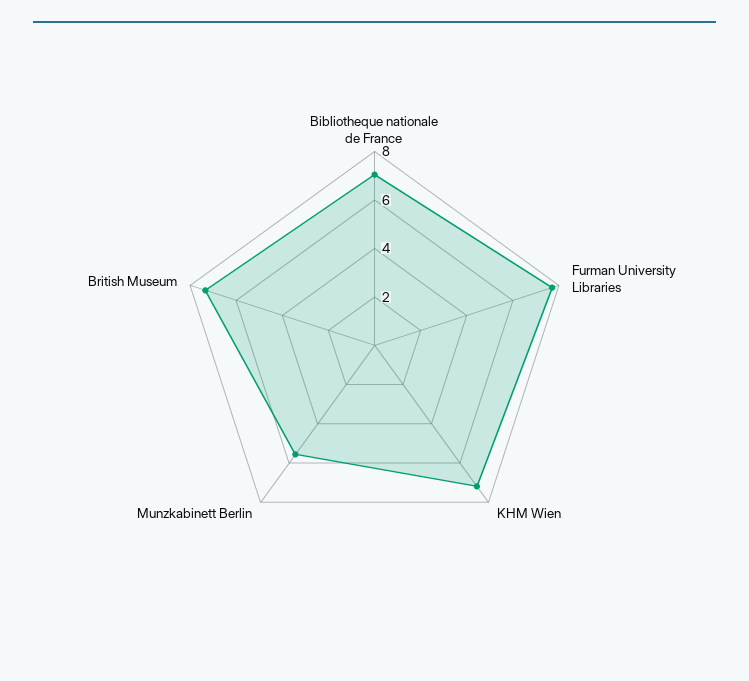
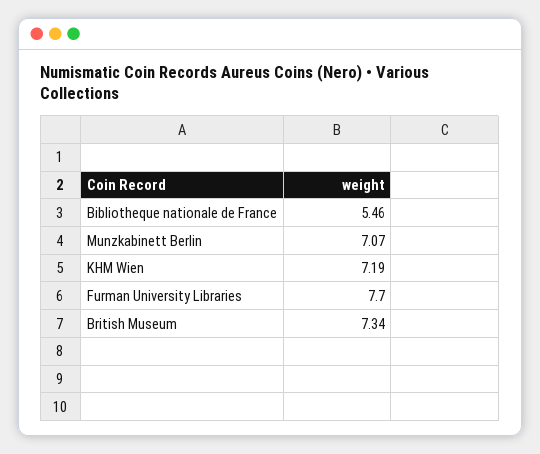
Bibliotheque nationale de France: 7 -> 5.46
Munzkabinett Berlin: 5.5 -> 7.07

